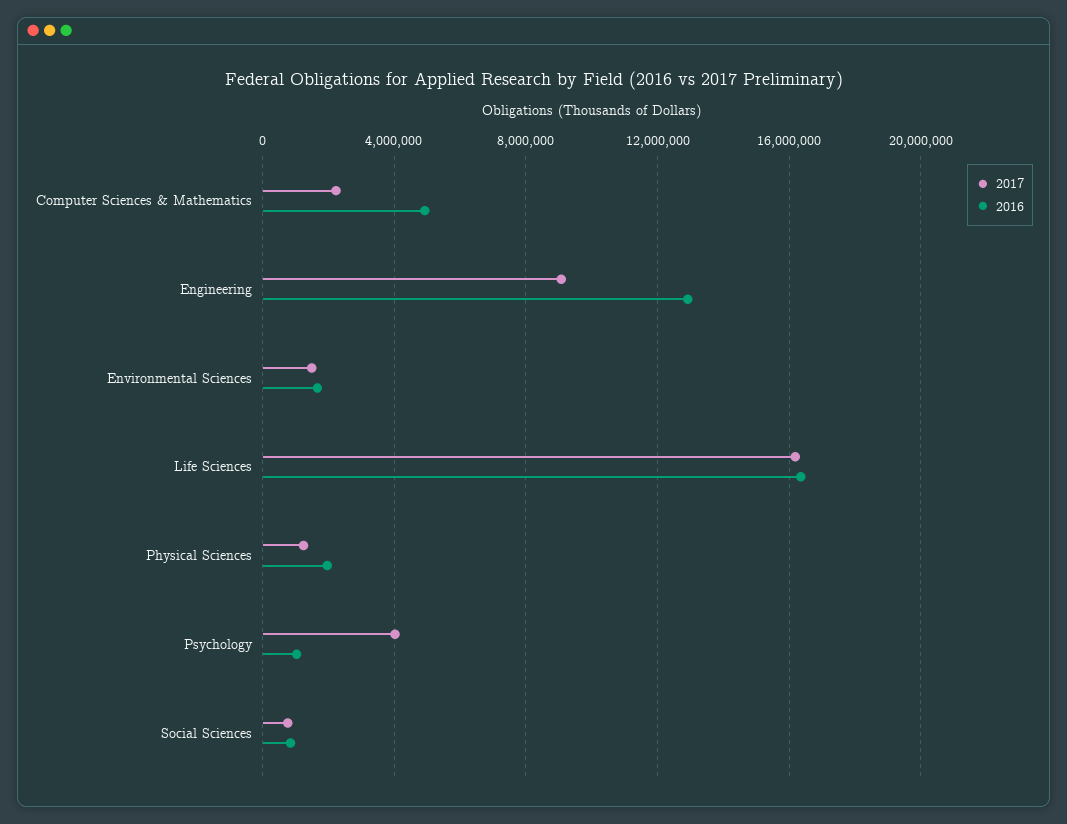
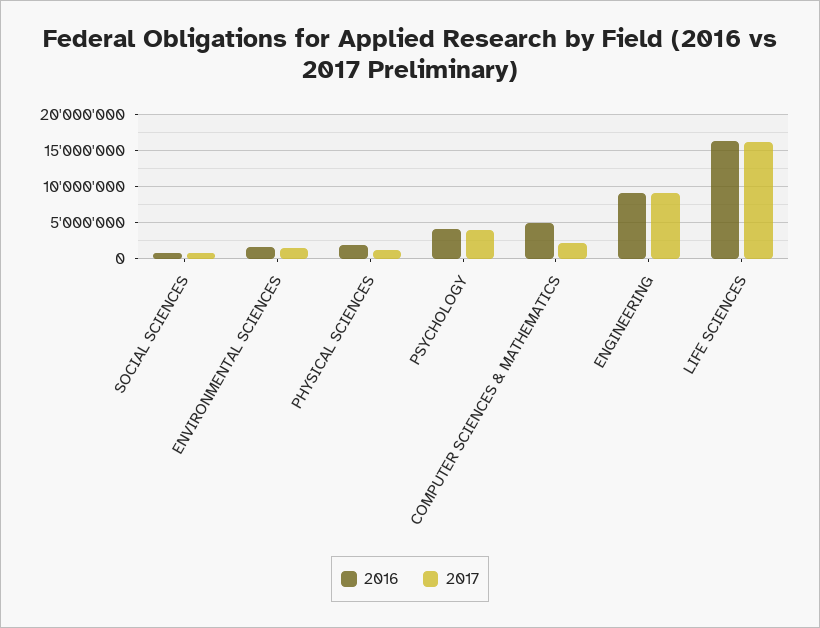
2016, Engineering: 13000000 -> 9000000
2016, Psychology: 1000000 -> 4000000

